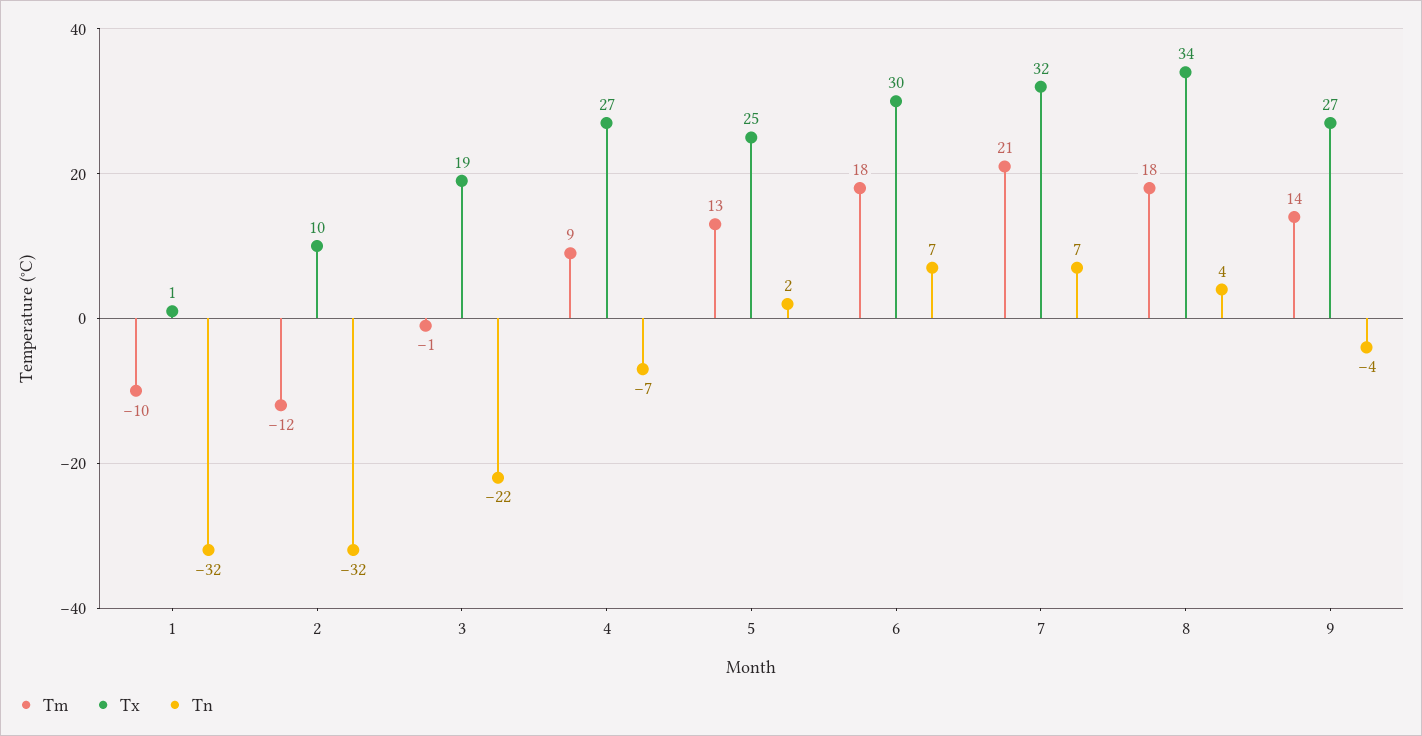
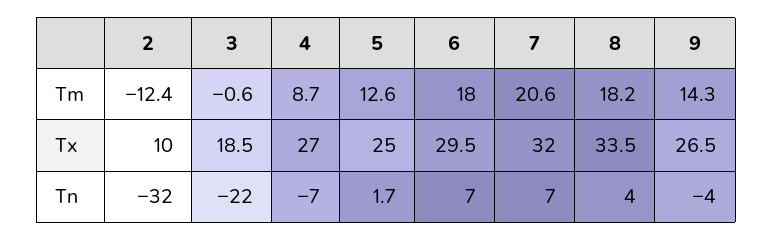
Tm, 1: -10 -> none
Tx, 1: 1 -> none
Tn, 1: -32 -> none

